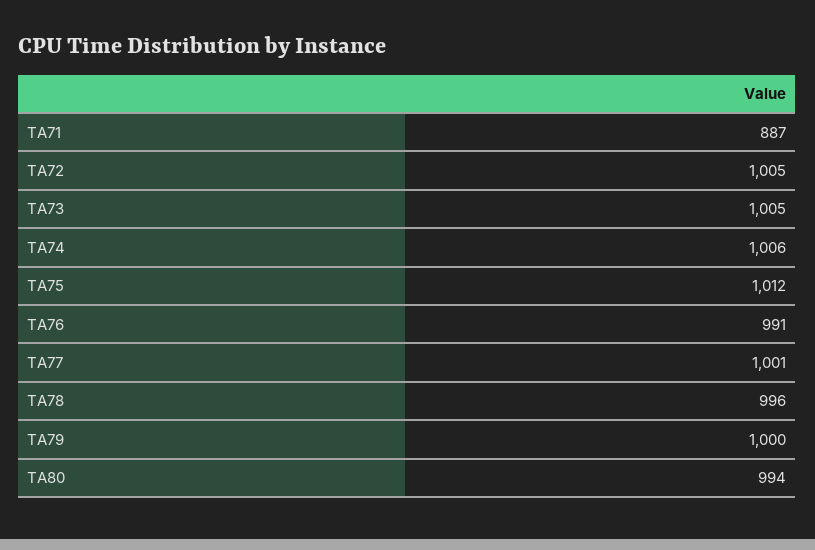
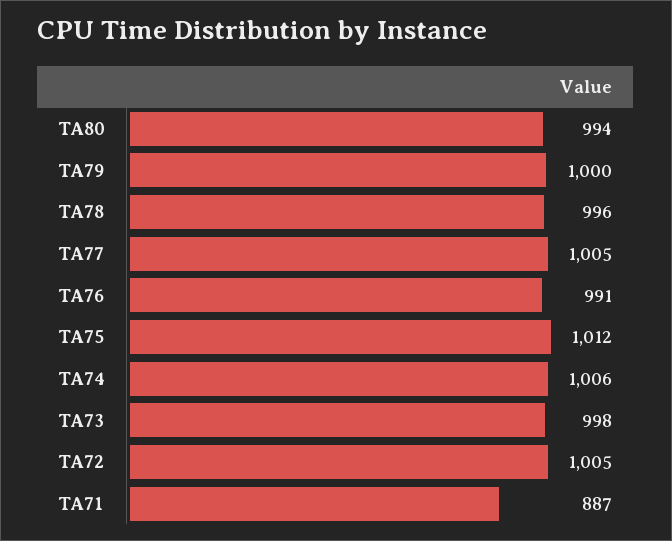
TA73: 1005 -> 998
TA77: 1001 -> 1005

